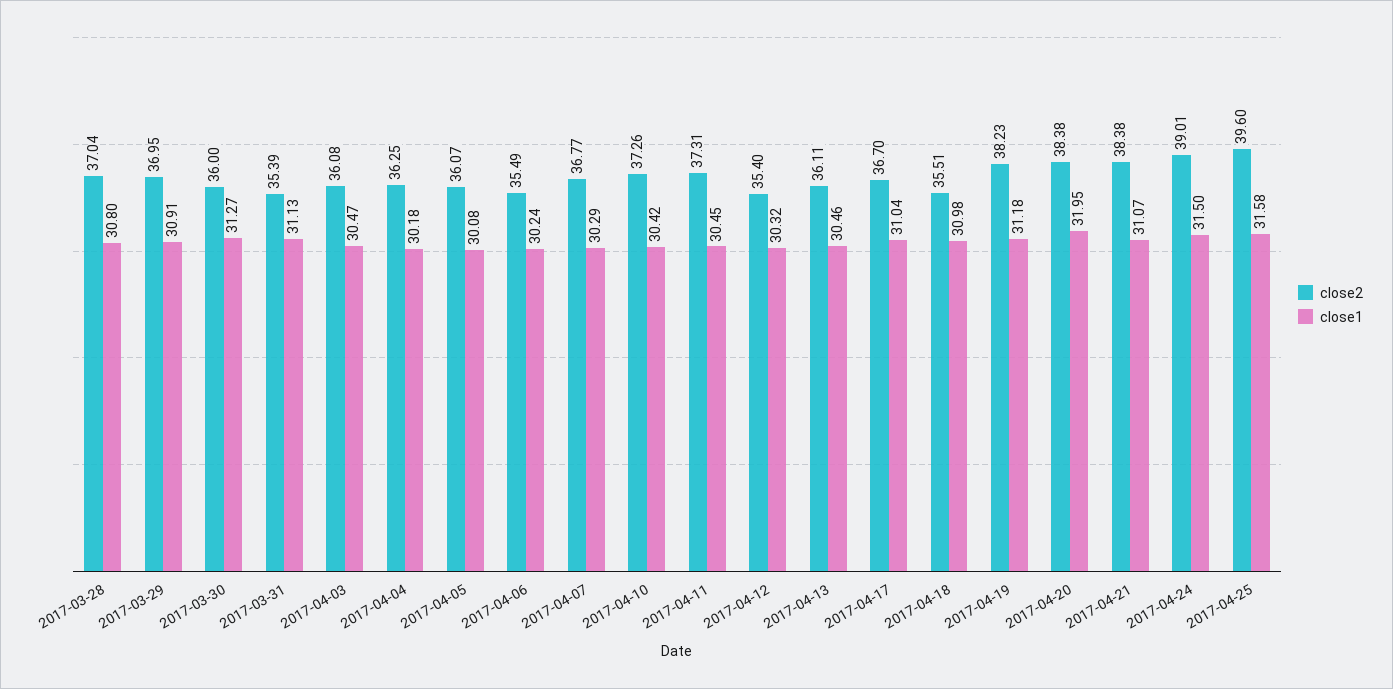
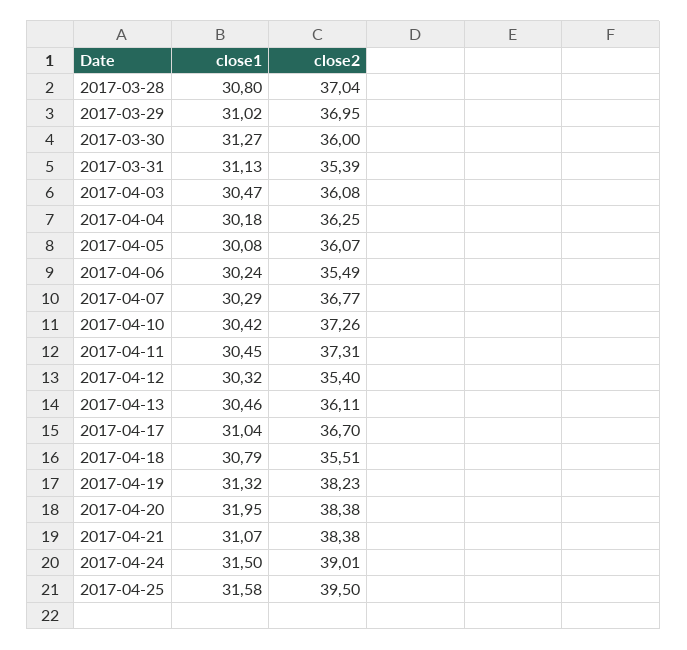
close1, 2017-03-29: 30.91 -> 31.02
close1, 2017-04-18: 30.98 -> 30.79
close1, 2017-04-19: 31.18 -> 31.32
close2, 2017-04-25: 39.6 -> 39.5

